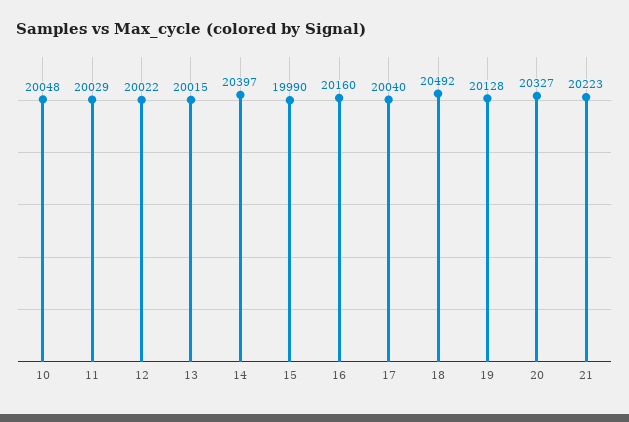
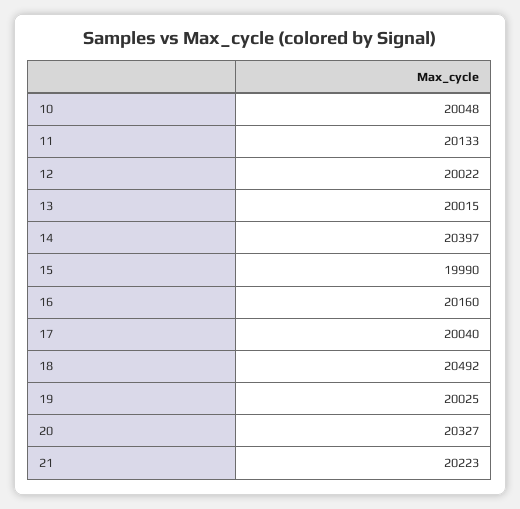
11: 20029 -> 20133
19: 20128 -> 20025

